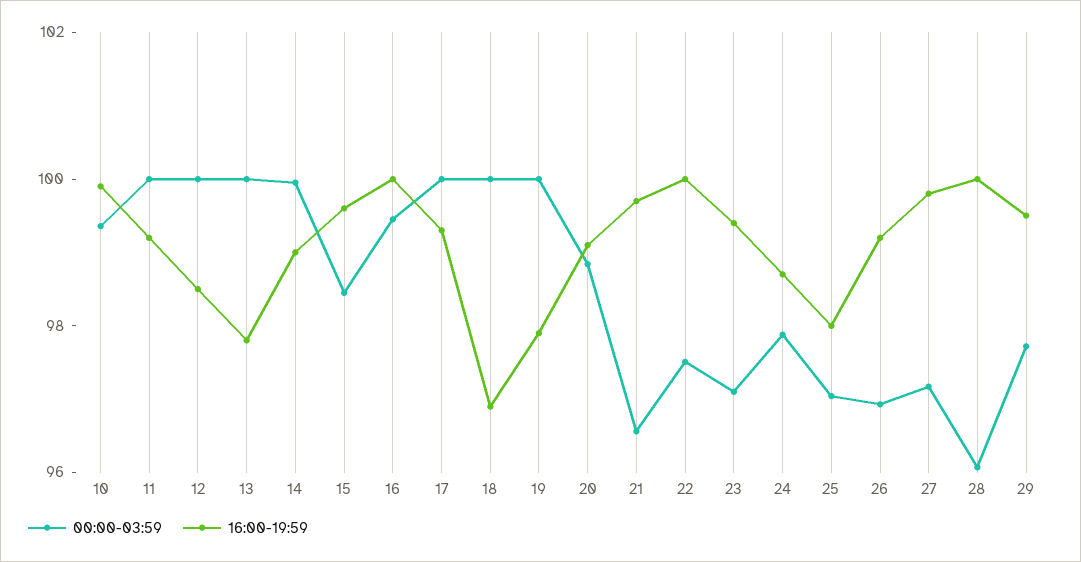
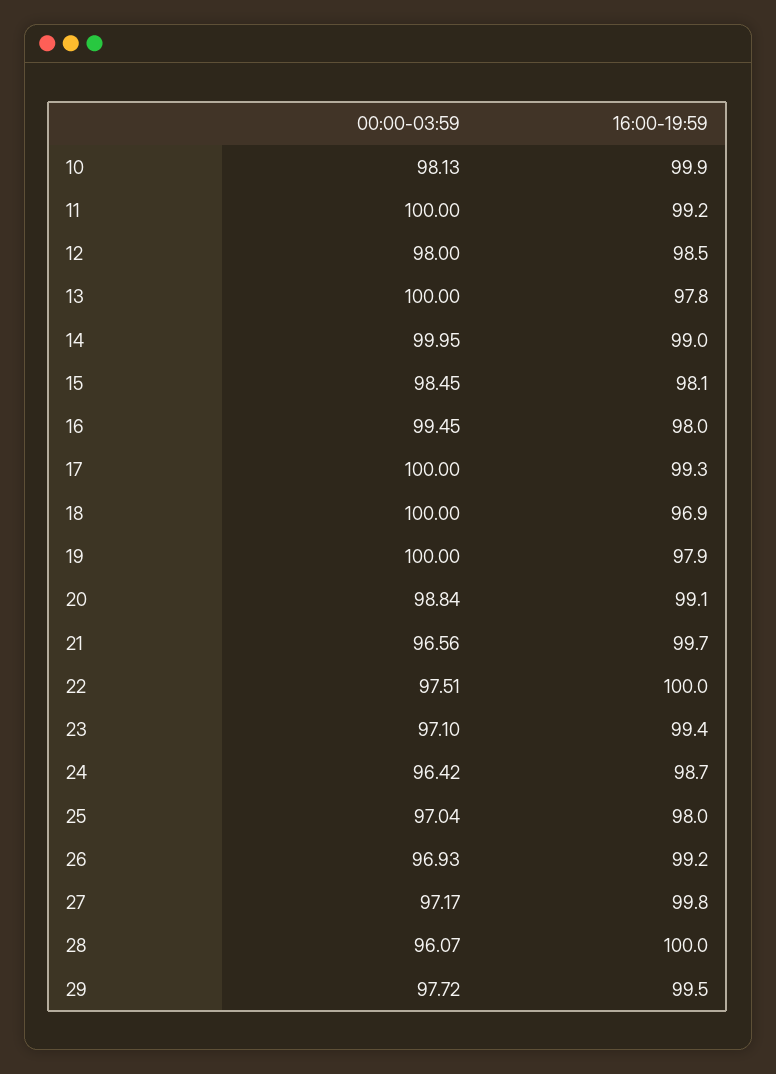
00:00-03:59, 10: 99.5 -> 98.13
00:00-03:59, 12: 100 -> 98
16:00-19:59, 15: 99.5 -> 98.1
16:00-19:59, 16: 100 -> 98
00:00-03:59, 24: 98 -> 96.42

